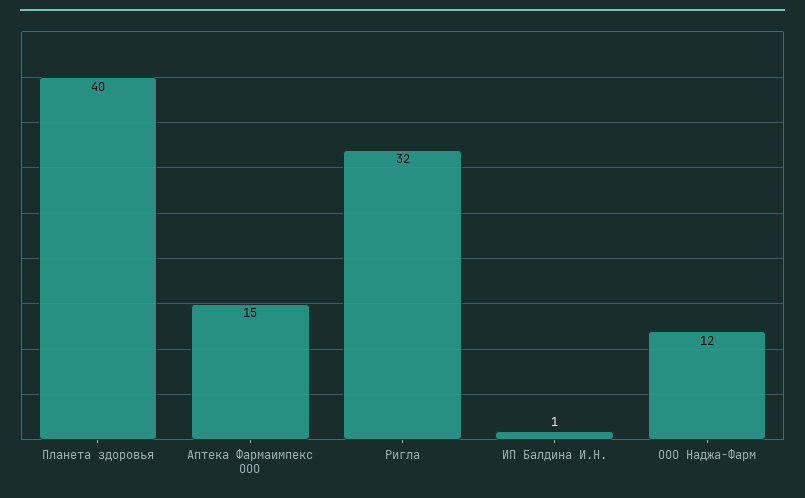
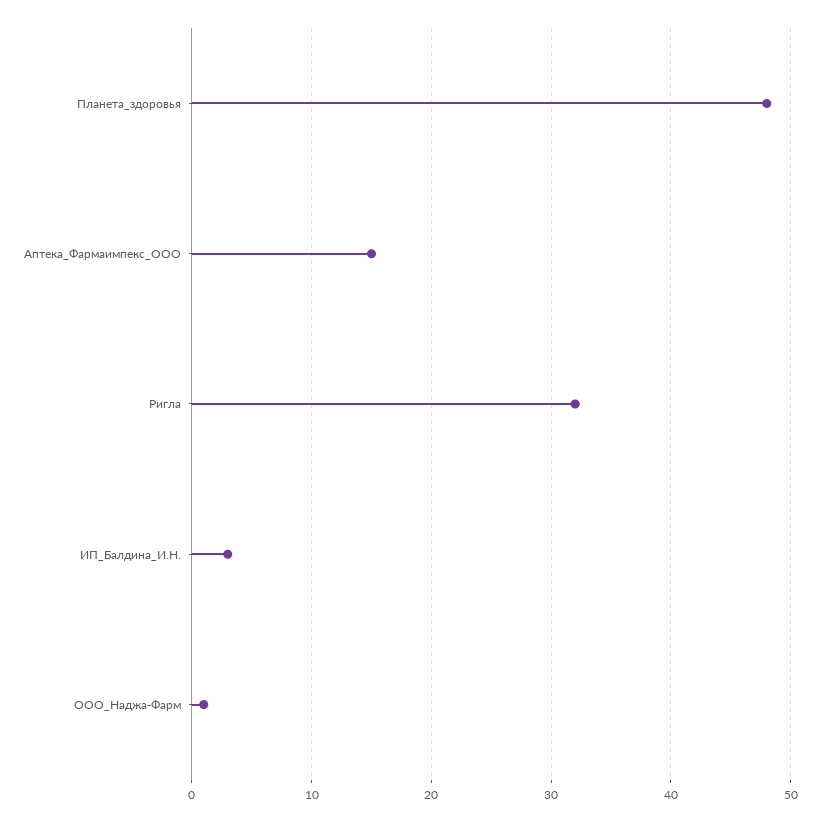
Планета здоровья: 40 -> 48
ИП Балдина И.Н.: 1 -> 3
ООО Наджа-Фарм: 12 -> 1

